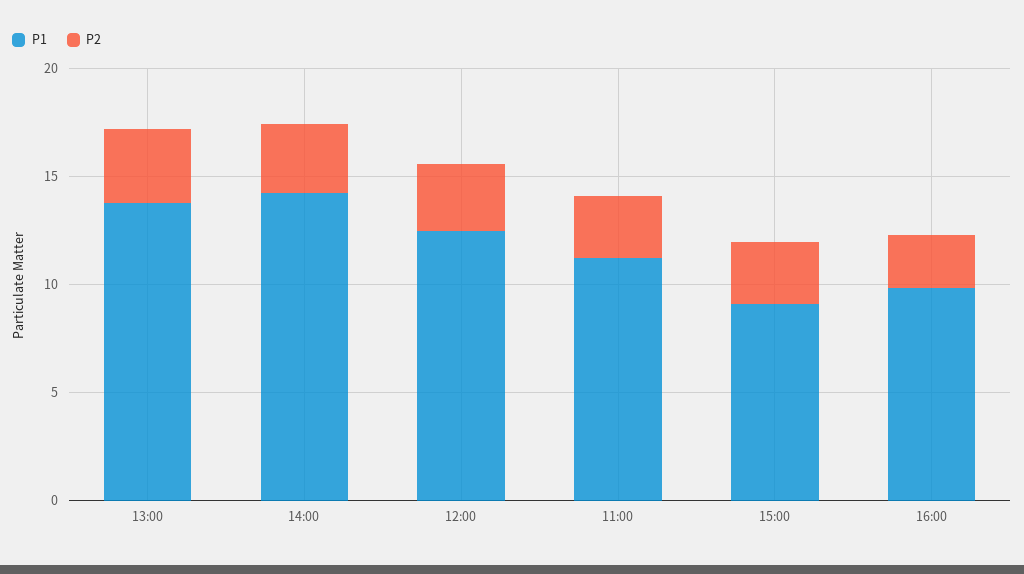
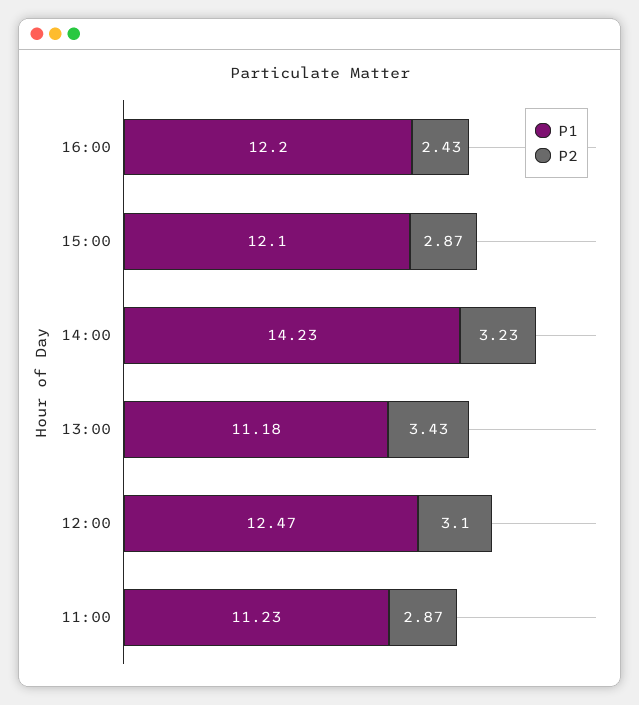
P1, 13:00: 14 -> 11.18
P1, 15:00: 9 -> 12.1
P1, 16:00: 10 -> 12.2

